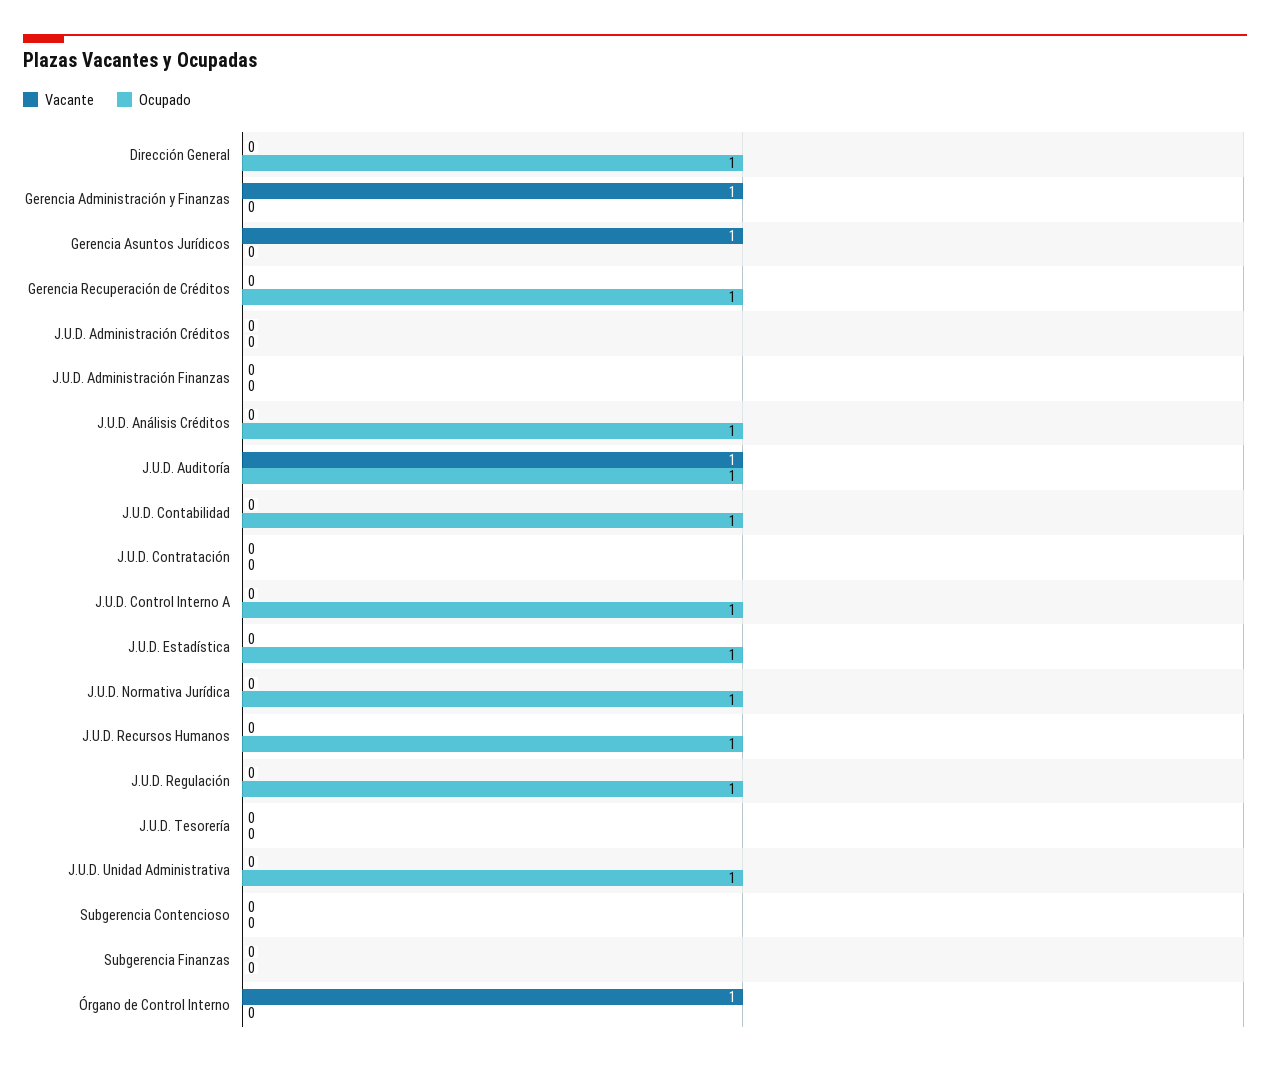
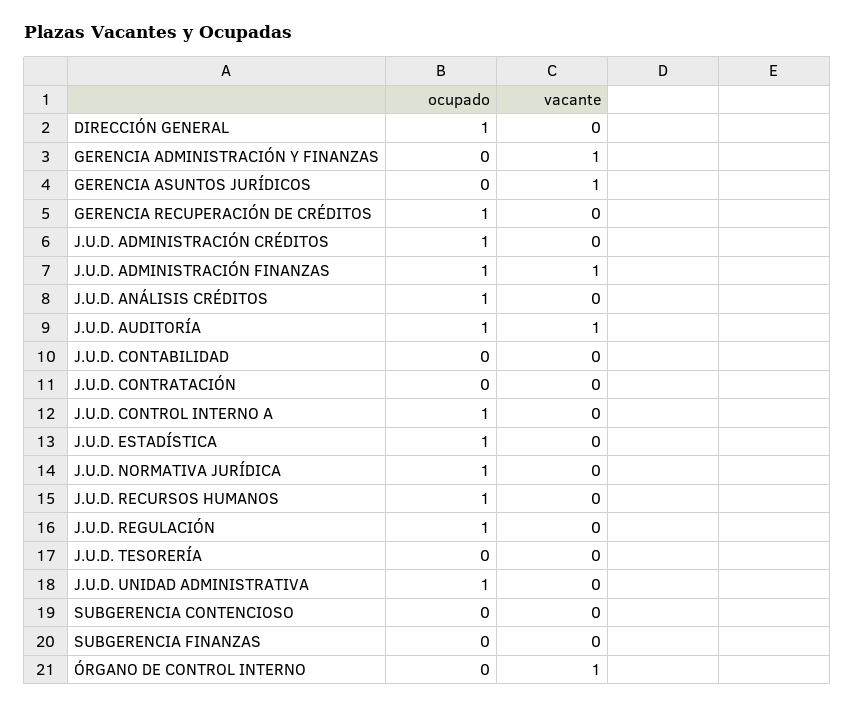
Ocupado, J.U.D. Administración Créditos: 0 -> 1
Vacante, J.U.D. Administración Finanzas: 0 -> 1
Ocupado, J.U.D. Administración Finanzas: 0 -> 1
Ocupado, J.U.D. Contabilidad: 1 -> 0

